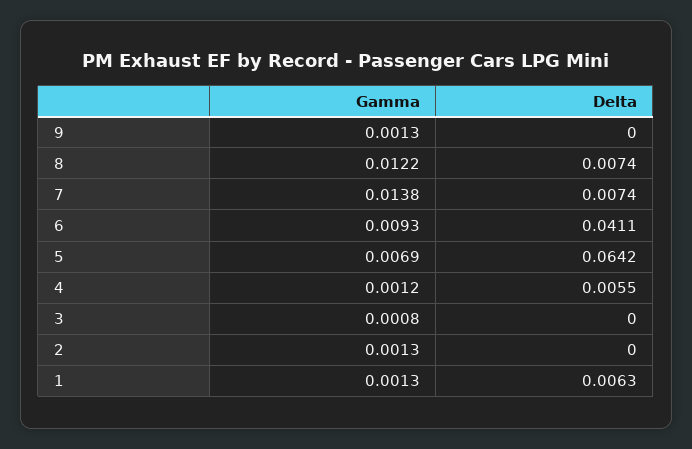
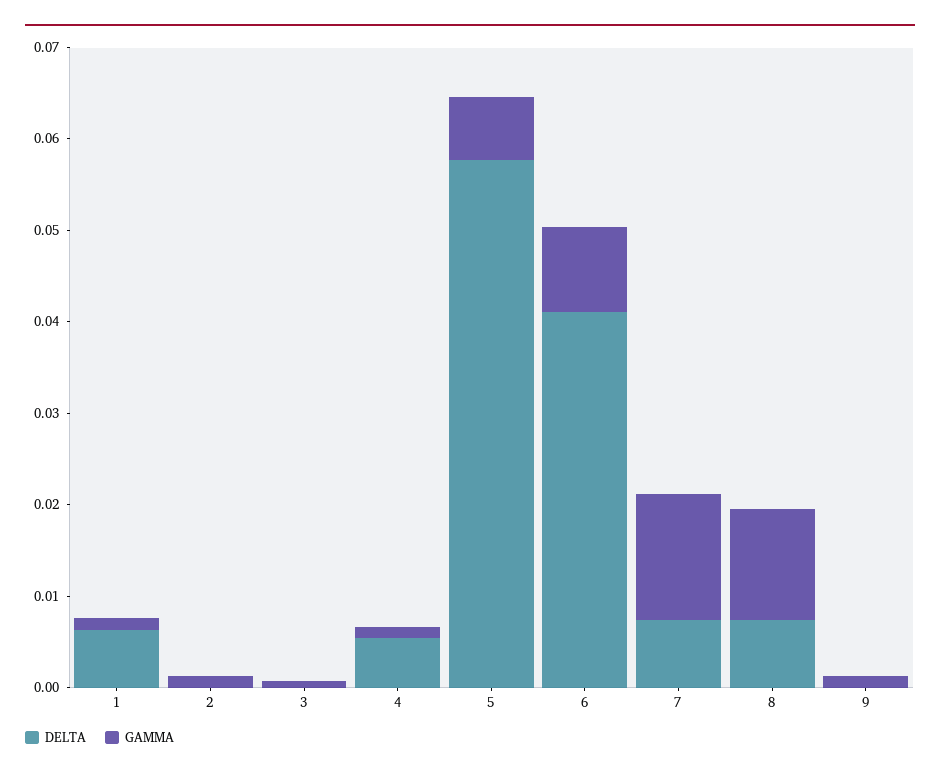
Delta, 5: 0.0642 -> 0.058

